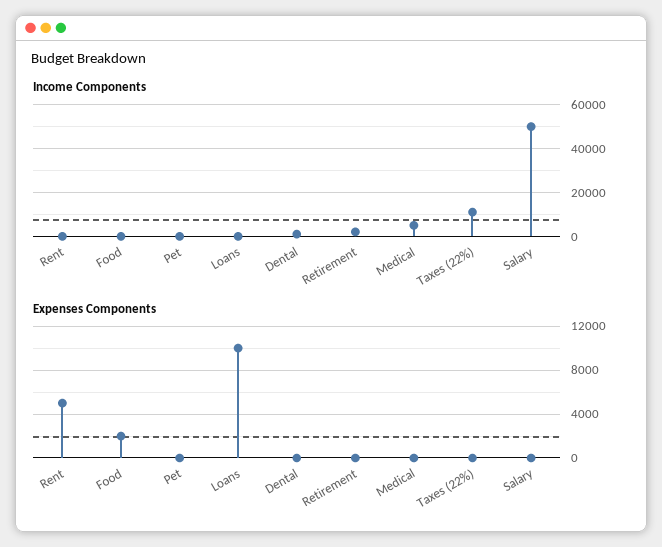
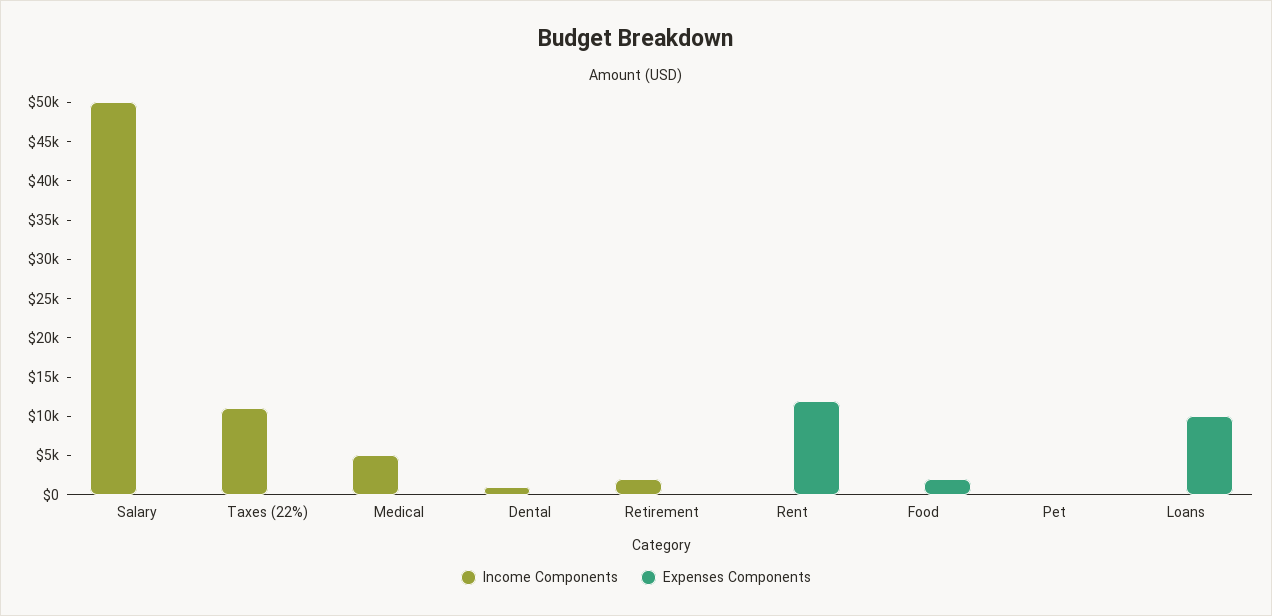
Expenses Components, Rent: 5000 -> 12500

